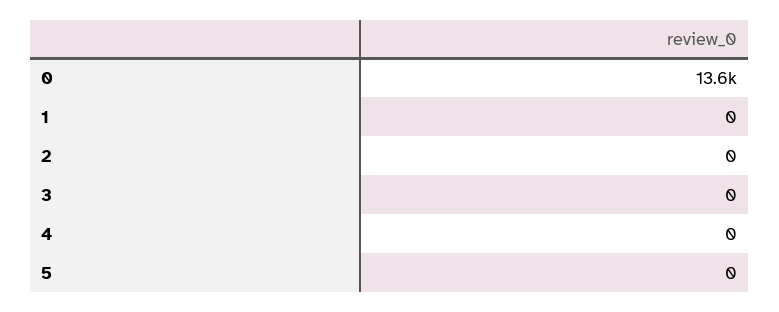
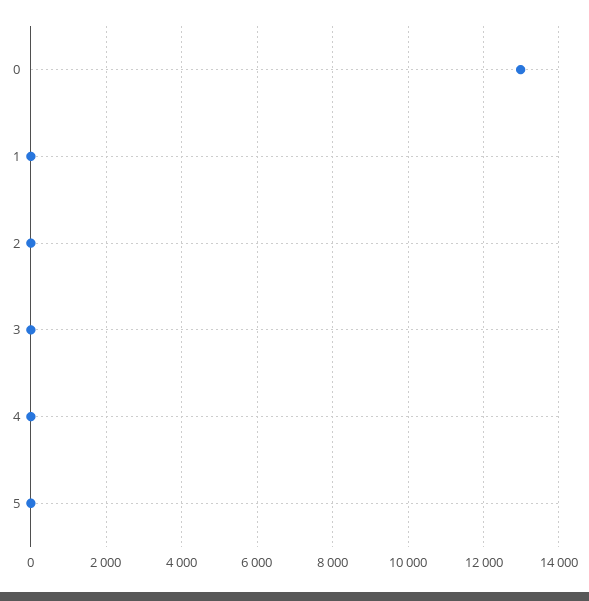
0: 13600 -> 13000

